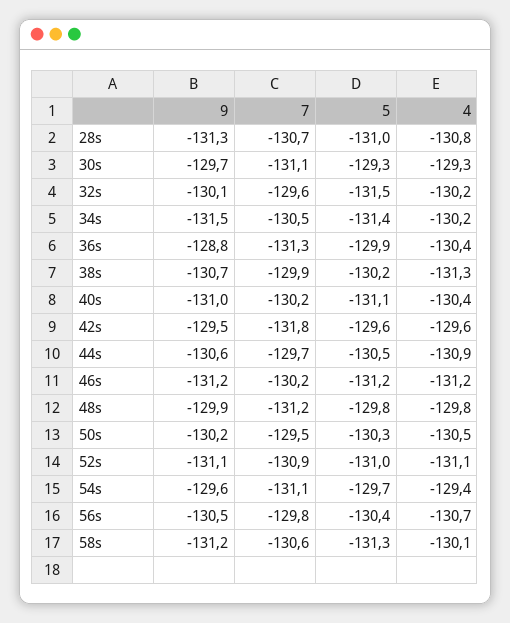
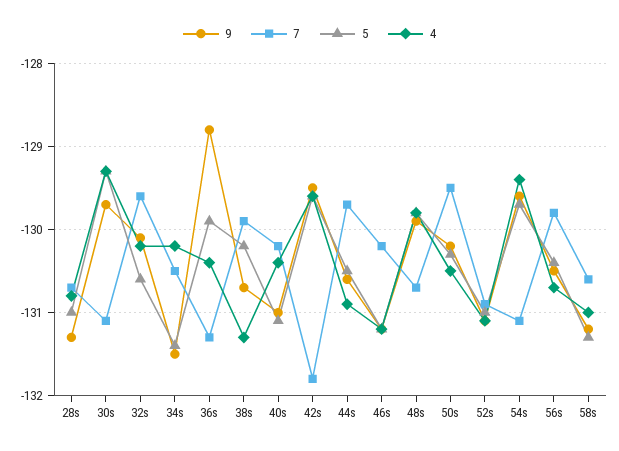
5, 32s: -131.5 -> -130.6
7, 48s: -131.2 -> -130.7
4, 58s: -130.1 -> -131

